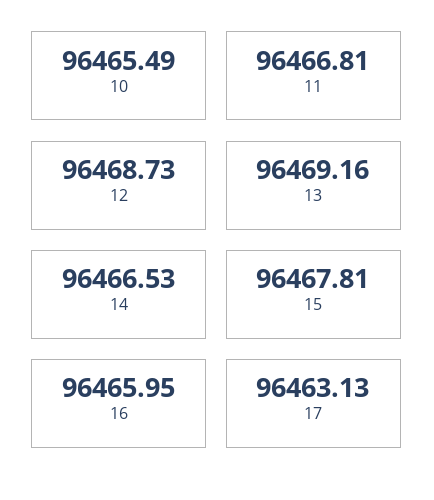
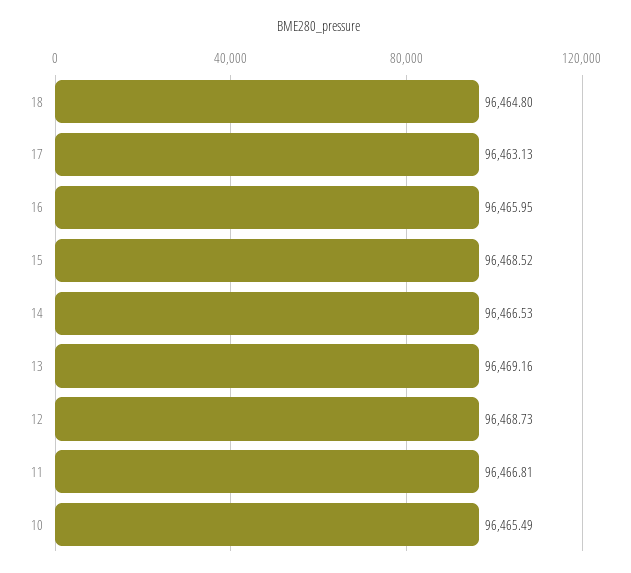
15: 96467.81 -> 96468.52
18: none -> 96464.8

